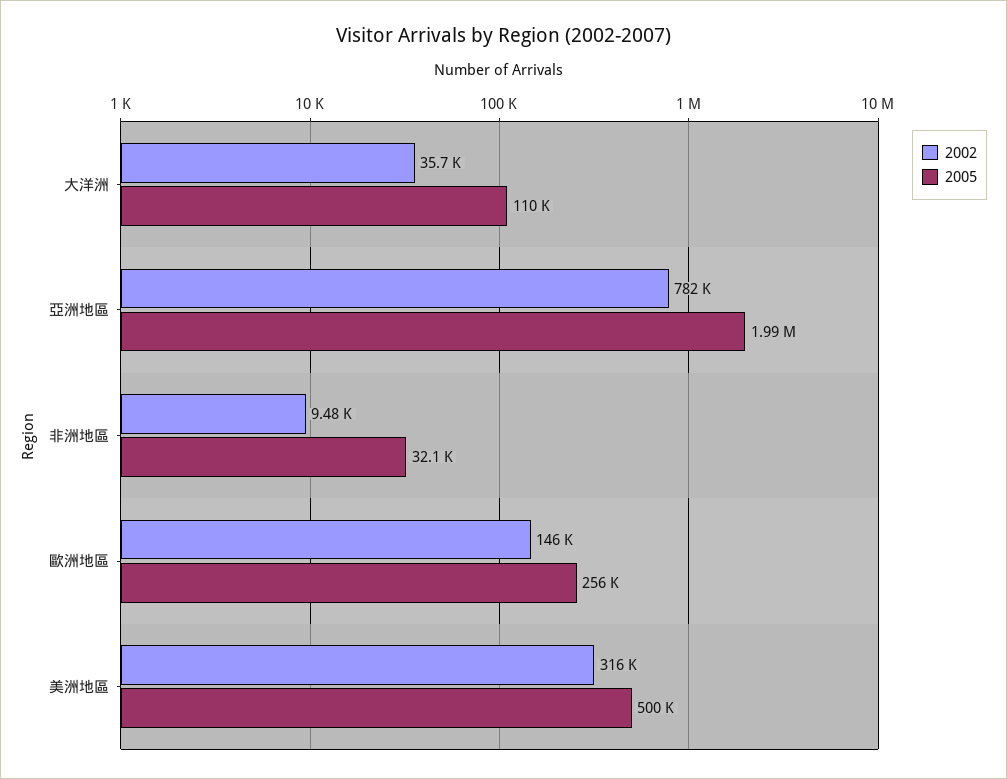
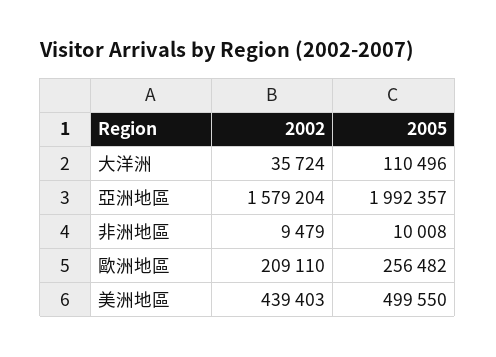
2002, 亞洲地區: 782000 -> 1579204
2005, 非洲地區: 32100 -> 10008
2002, 歐洲地區: 146000 -> 209110
2002, 美洲地區: 316000 -> 439403

